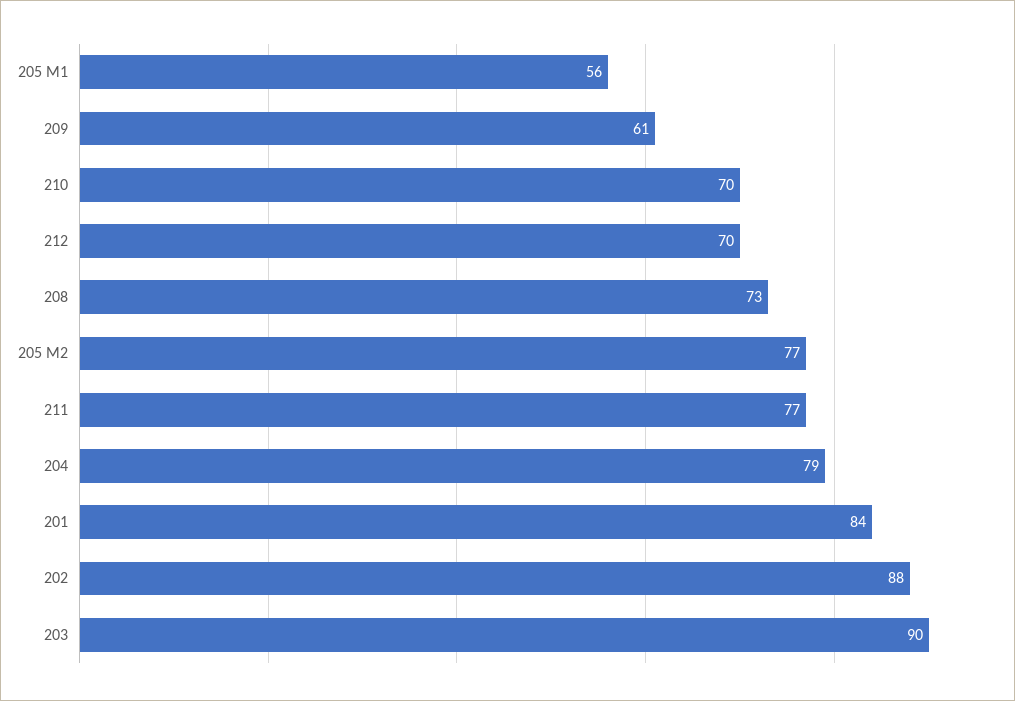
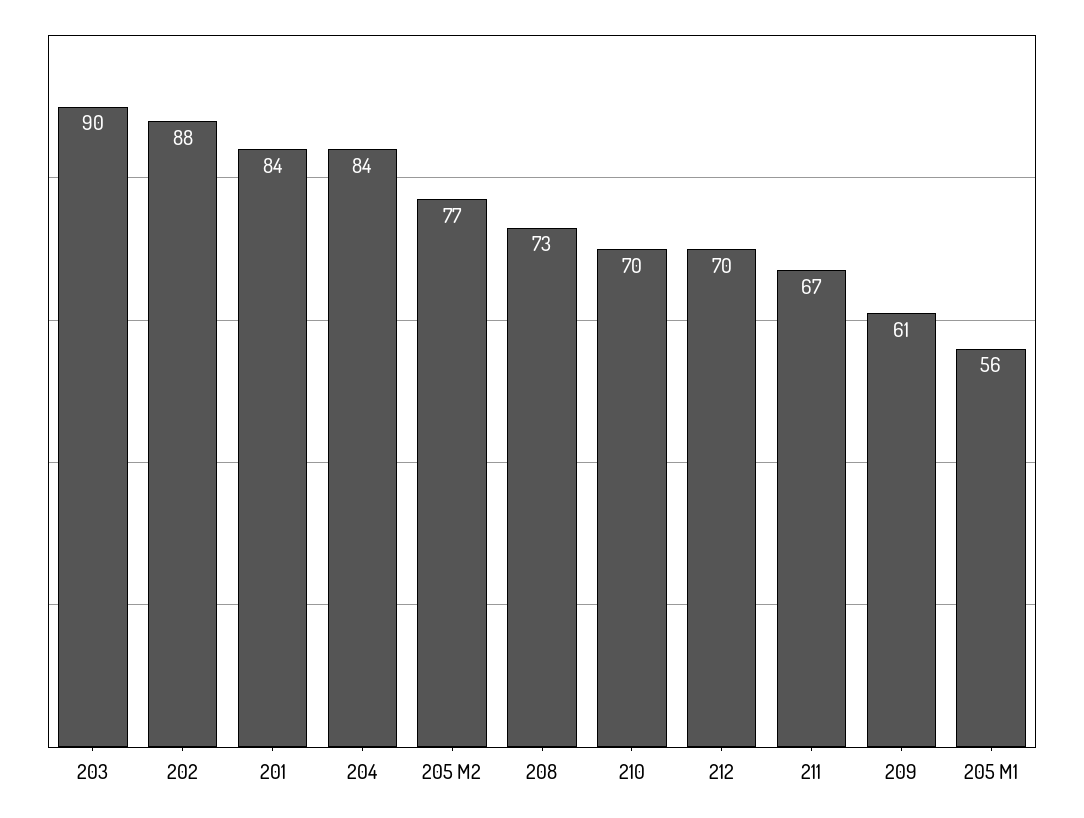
211: 77 -> 67
204: 79 -> 84

